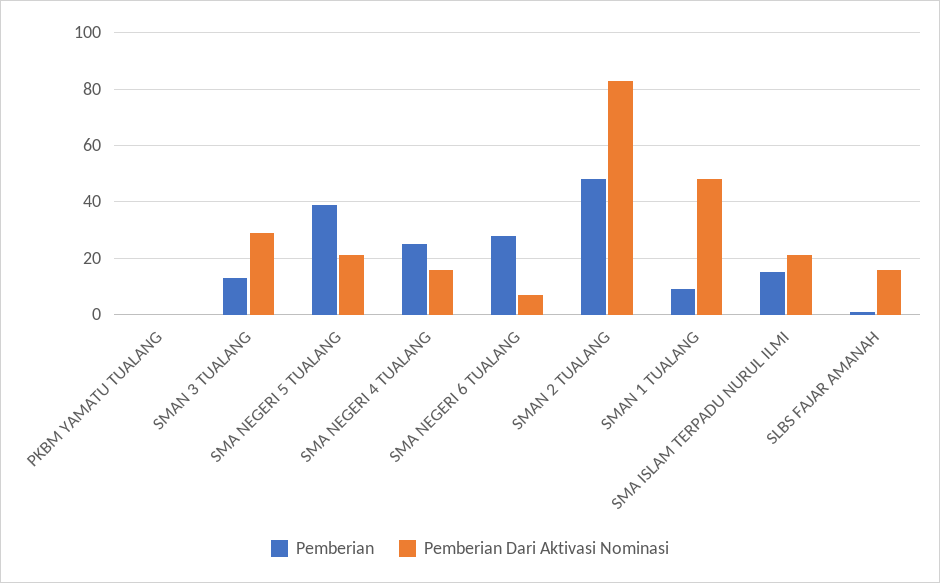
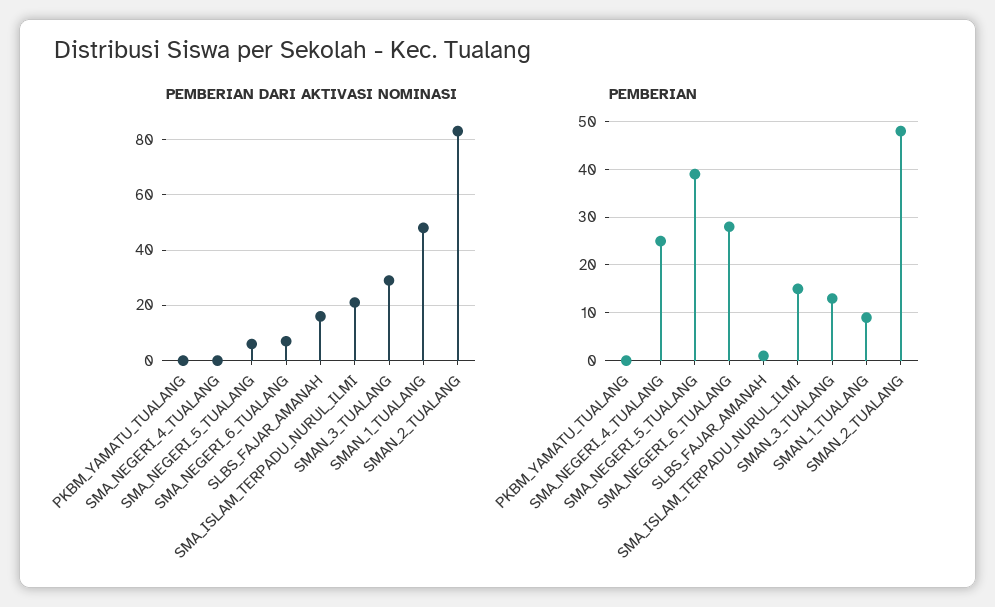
Pemberian Dari Aktivasi Nominasi, SMA NEGERI 5 TUALANG: 20 -> 5
Pemberian Dari Aktivasi Nominasi, SMA NEGERI 4 TUALANG: 15 -> 0

